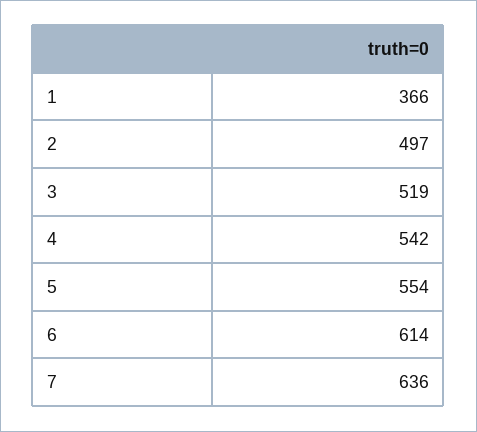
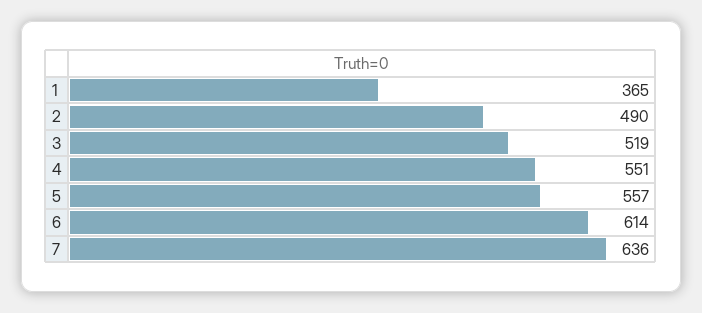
1: 366 -> 365
2: 497 -> 490
4: 542 -> 551
5: 554 -> 557

